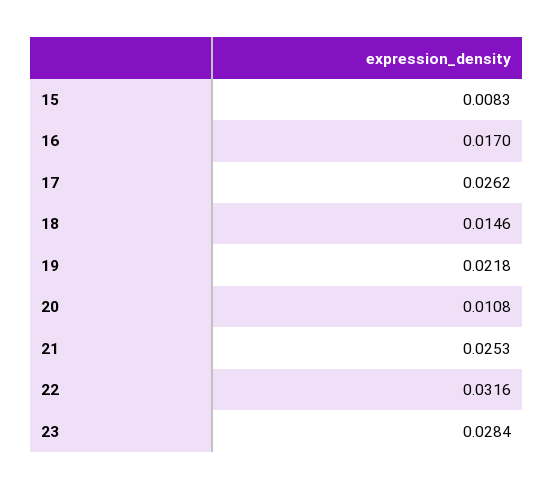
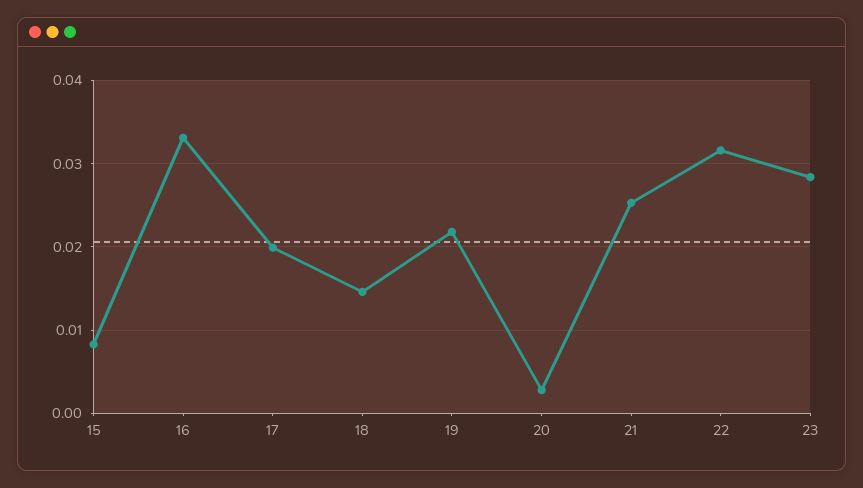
16: 0.017 -> 0.033
17: 0.0262 -> 0.02
20: 0.0108 -> 0.003

